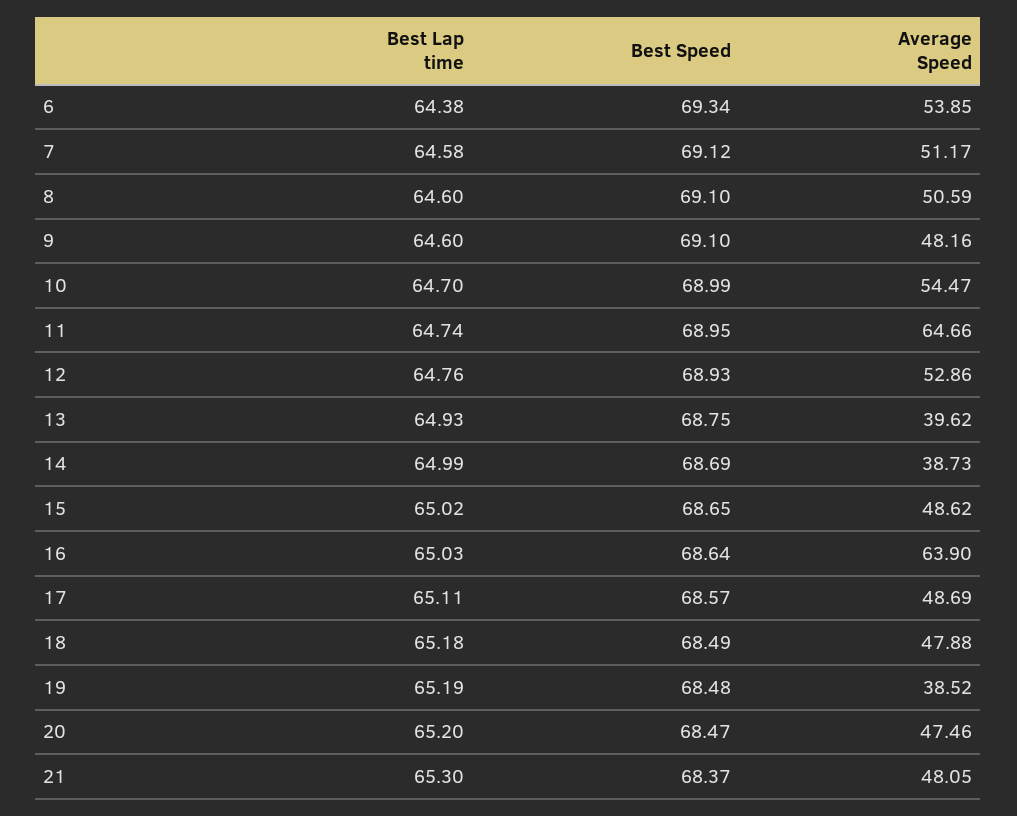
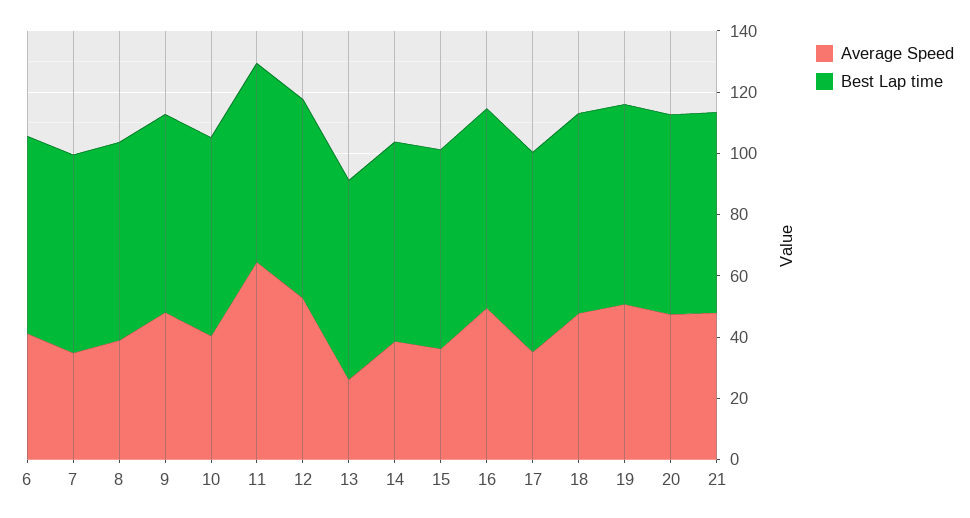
Best Speed, 6: 69.34 -> none
Average Speed, 6: 53.85 -> 40
Best Speed, 7: 69.12 -> none
Average Speed, 7: 51.17 -> 35
Best Speed, 8: 69.1 -> none
Average Speed, 8: 50.59 -> 40
Best Speed, 9: 69.1 -> none
Best Speed, 10: 68.99 -> none
Average Speed, 10: 54.47 -> 40
Best Speed, 11: 68.95 -> none
Best Speed, 12: 68.93 -> none
Best Speed, 13: 68.75 -> none
Average Speed, 13: 39.62 -> 25
Best Speed, 14: 68.69 -> none
Best Speed, 15: 68.65 -> none
Average Speed, 15: 48.62 -> 35
Best Speed, 16: 68.64 -> none
Average Speed, 16: 63.9 -> 50
Best Speed, 17: 68.57 -> none
Average Speed, 17: 48.69 -> 35
Best Speed, 18: 68.49 -> none
Best Speed, 19: 68.48 -> none
Average Speed, 19: 38.52 -> 50
Best Speed, 20: 68.47 -> none
Best Speed, 21: 68.37 -> none

